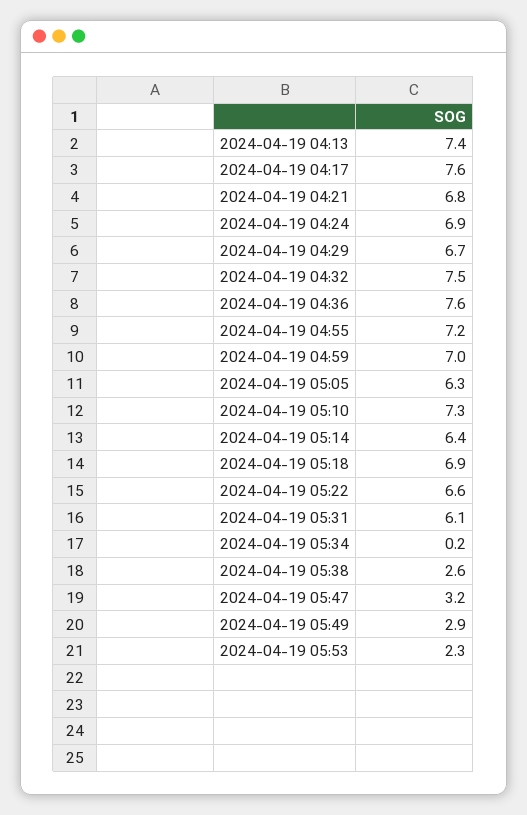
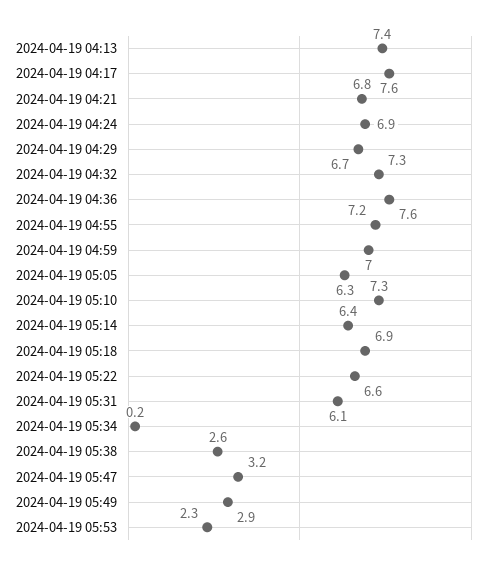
2024-04-19 04:32: 7.5 -> 7.3

